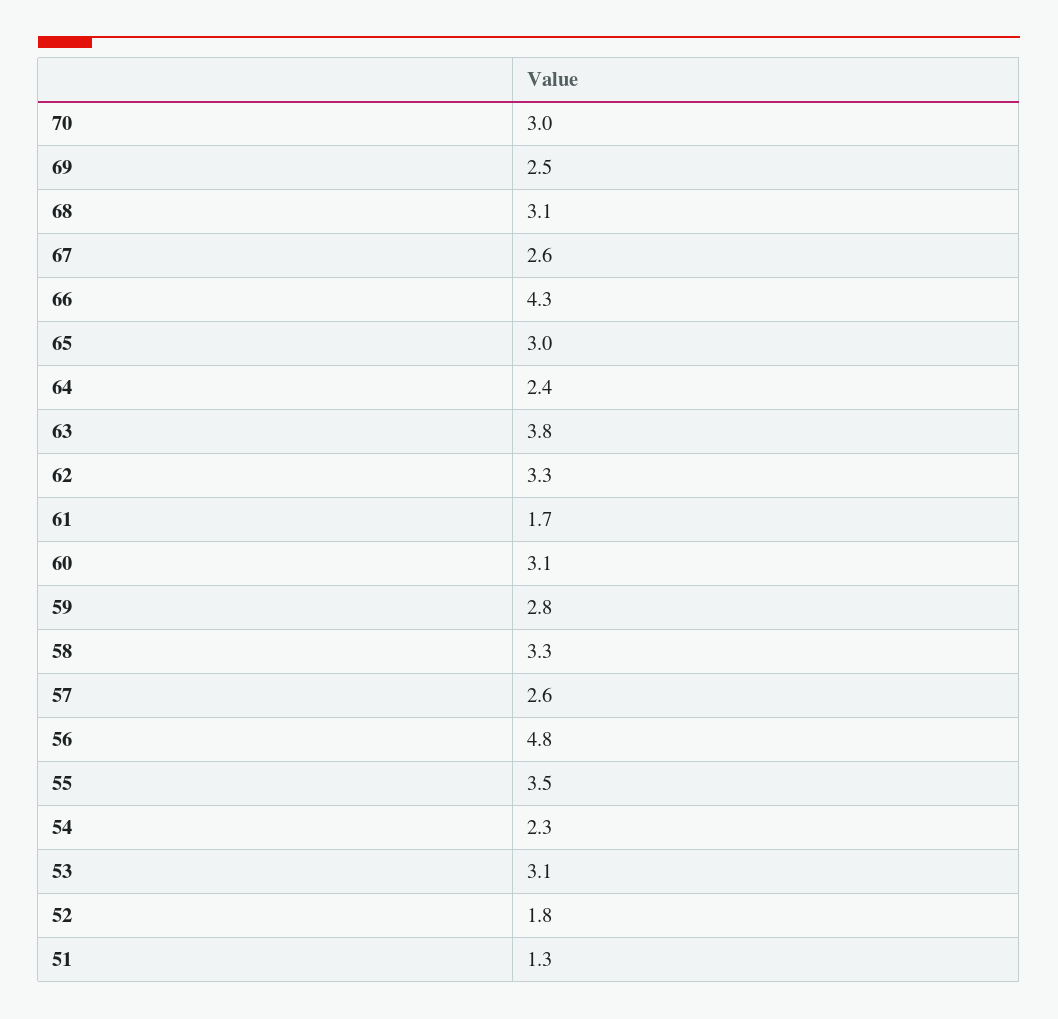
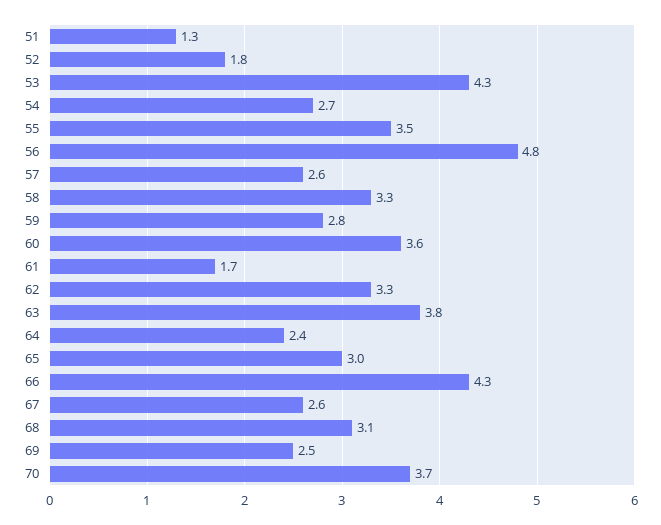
70: 3 -> 3.7
60: 3.1 -> 3.6
54: 2.3 -> 2.7
53: 3.1 -> 4.3

